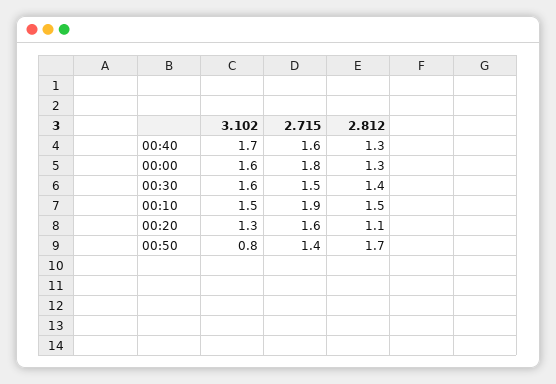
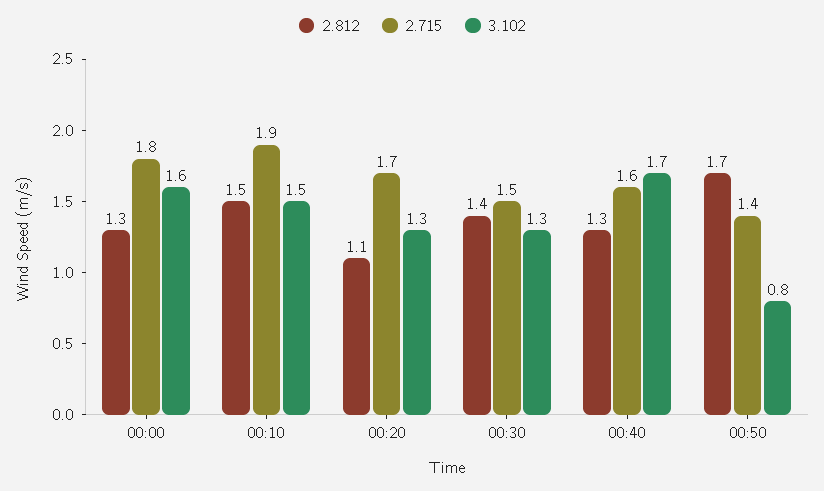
3.102, 00:30: 1.6 -> 1.3
2.715, 00:20: 1.6 -> 1.7

